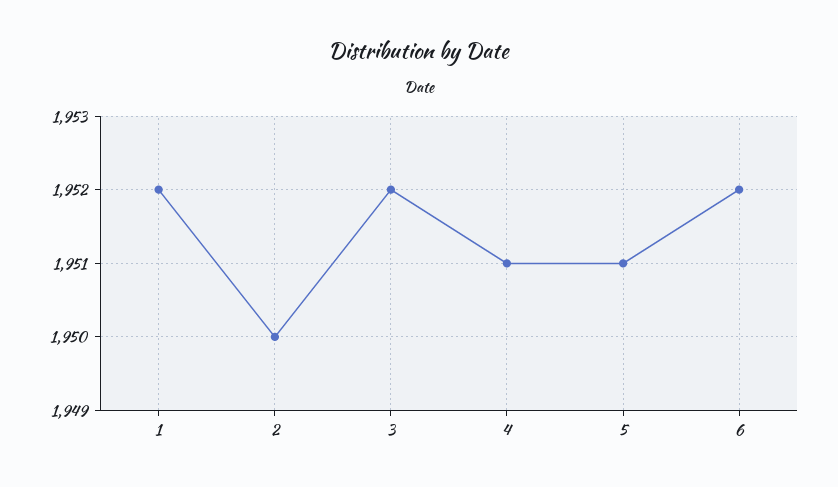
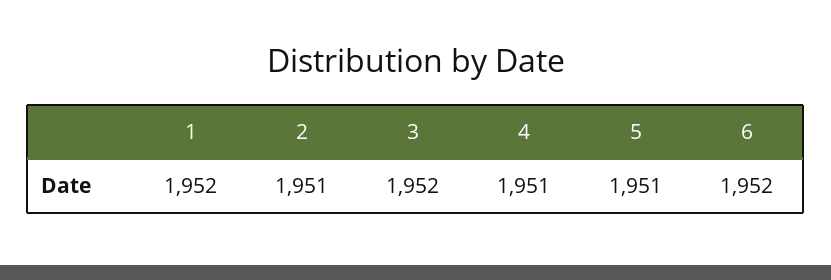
2: 1950 -> 1951

